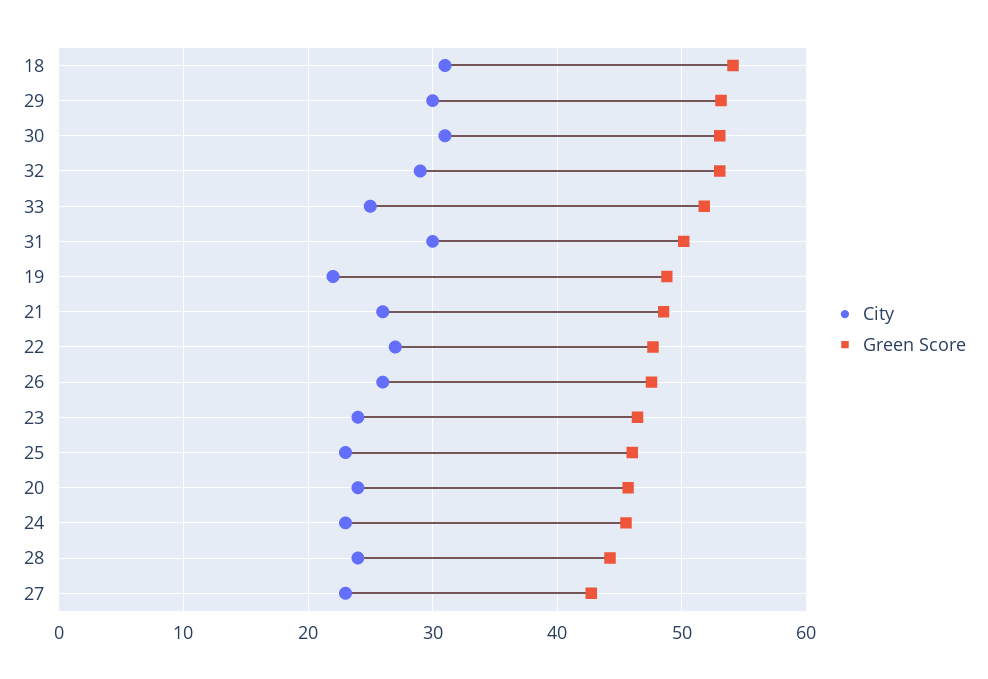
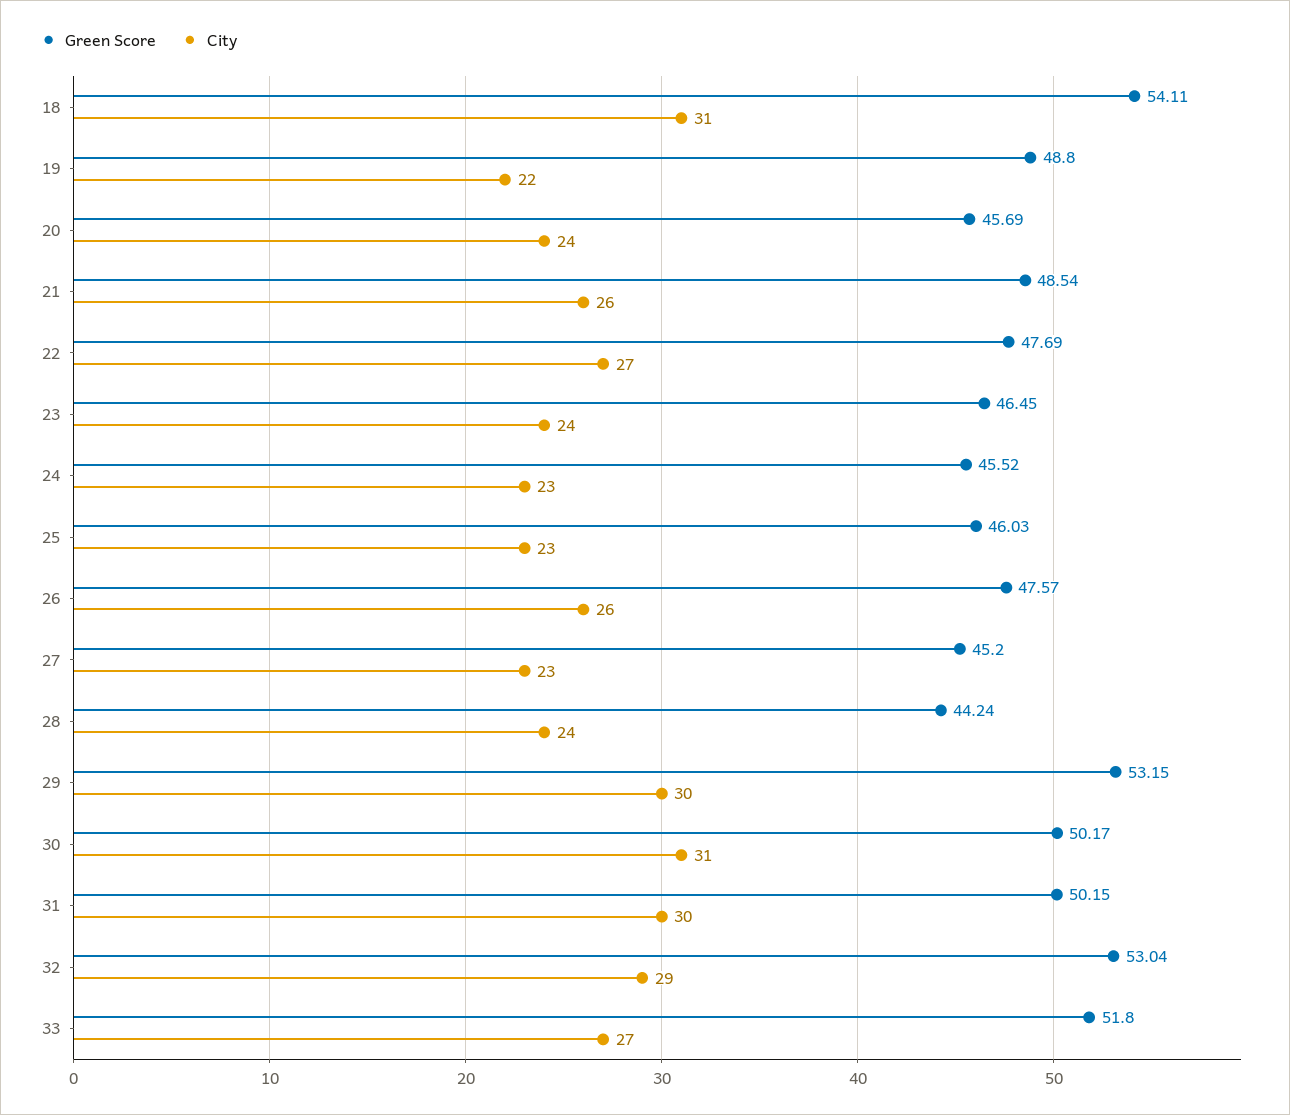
Green Score, 30: 53 -> 50.17
City, 33: 25 -> 27
Green Score, 27: 43 -> 45.2

